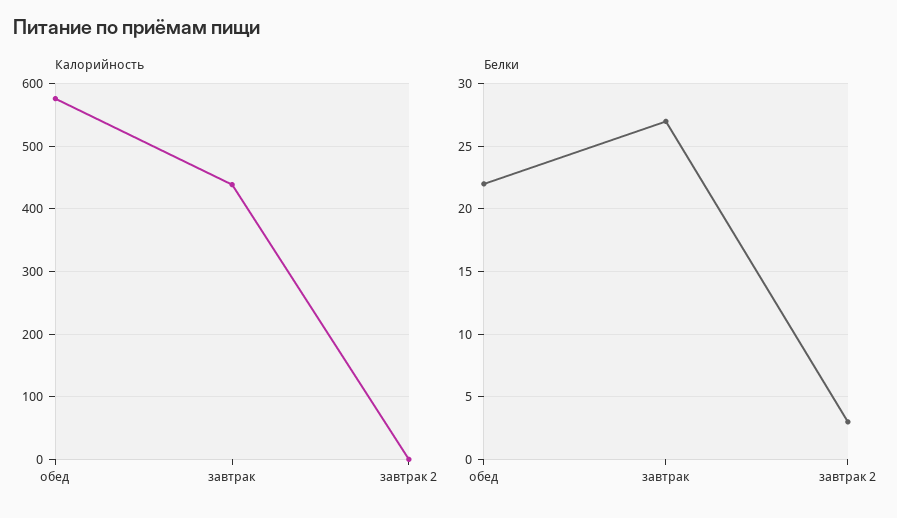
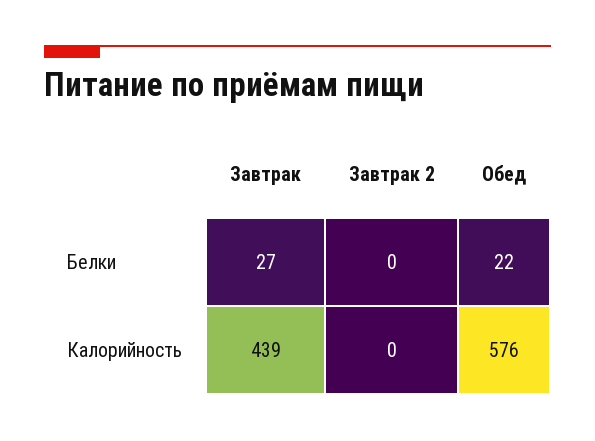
Белки, завтрак 2: 3 -> 0

